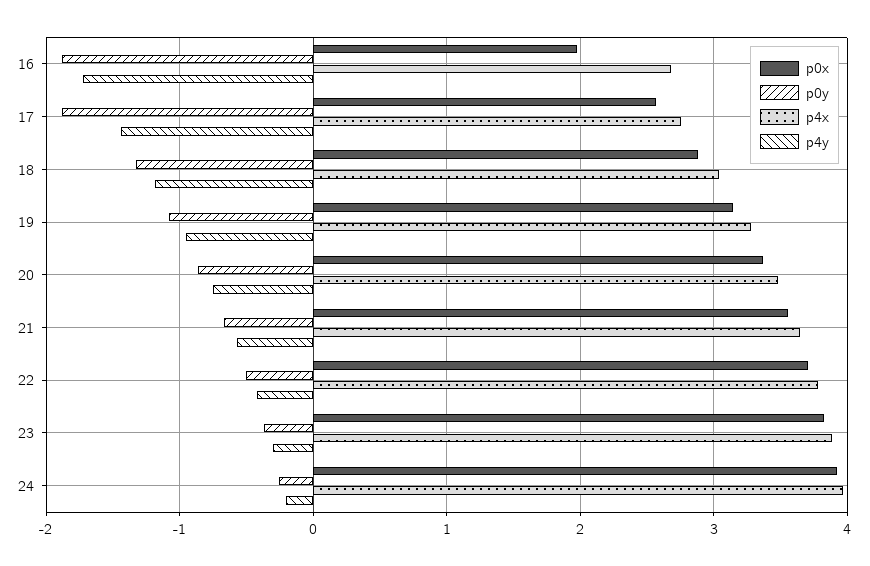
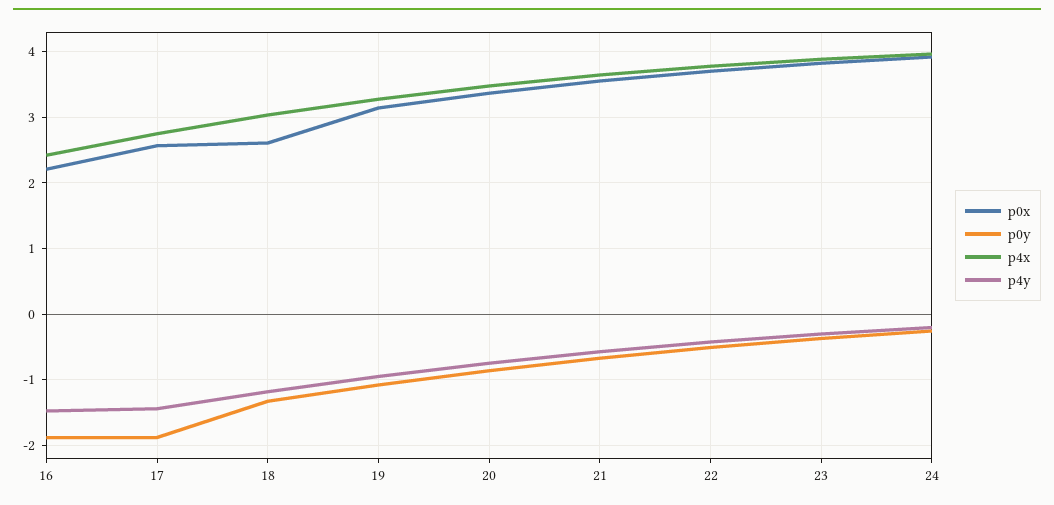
p0x, 16: 2 -> 2.2
p4x, 16: 2.7 -> 2.4
p4y, 16: -1.7 -> -1.5
p0x, 18: 2.9 -> 2.6

